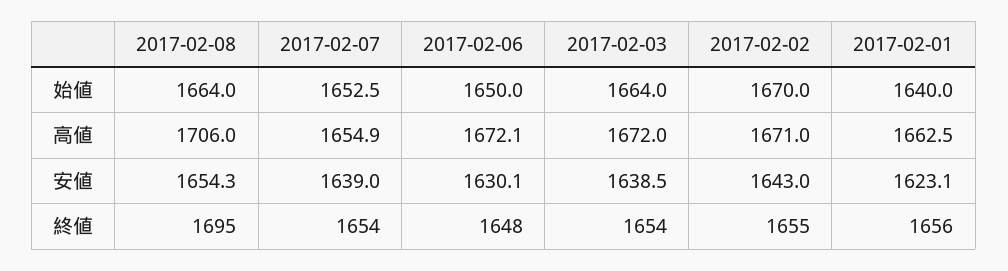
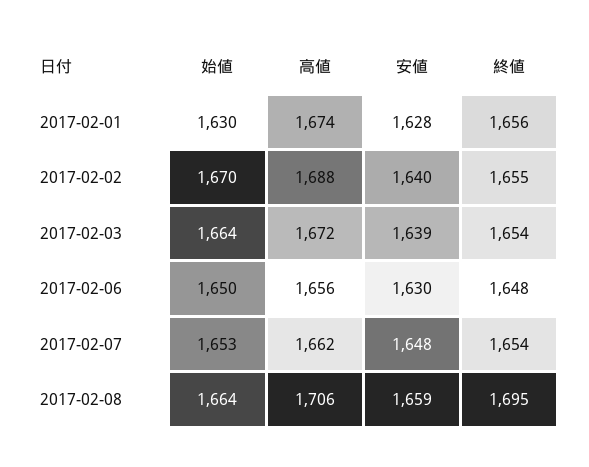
2017-02-01, 始値: 1640 -> 1630
2017-02-07, 高値: 1654.9 -> 1662
2017-02-06, 高値: 1672.1 -> 1656
2017-02-02, 高値: 1671 -> 1688
2017-02-01, 高値: 1662.5 -> 1674
2017-02-08, 安値: 1654.3 -> 1659
2017-02-07, 安値: 1639 -> 1648
2017-02-02, 安値: 1643 -> 1640
2017-02-01, 安値: 1623.1 -> 1628

